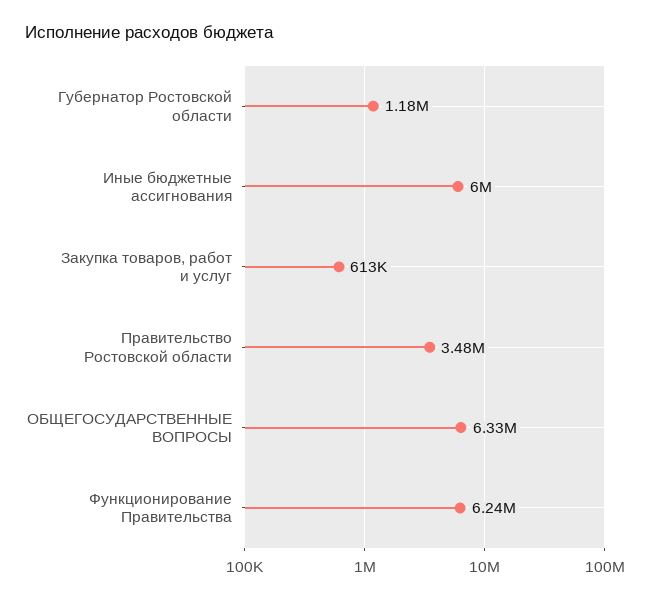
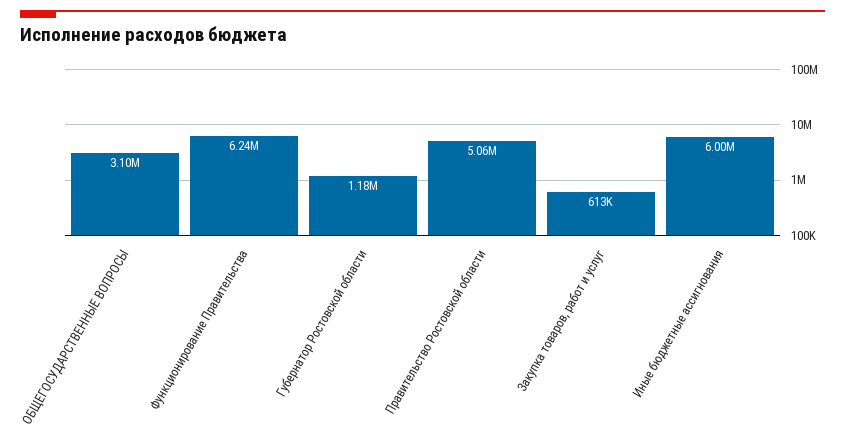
Правительство Ростовской области: 3480000 -> 5060000
ОБЩЕГОСУДАРСТВЕННЫЕ ВОПРОСЫ: 6330000 -> 3100000

